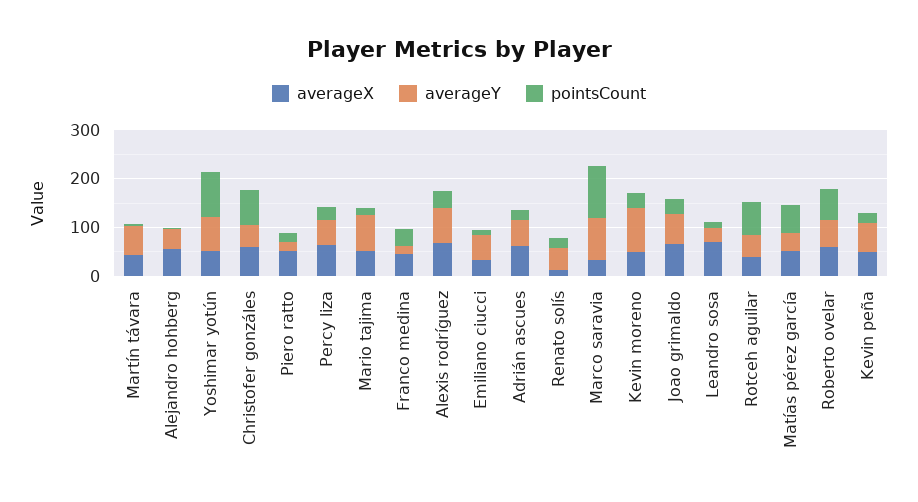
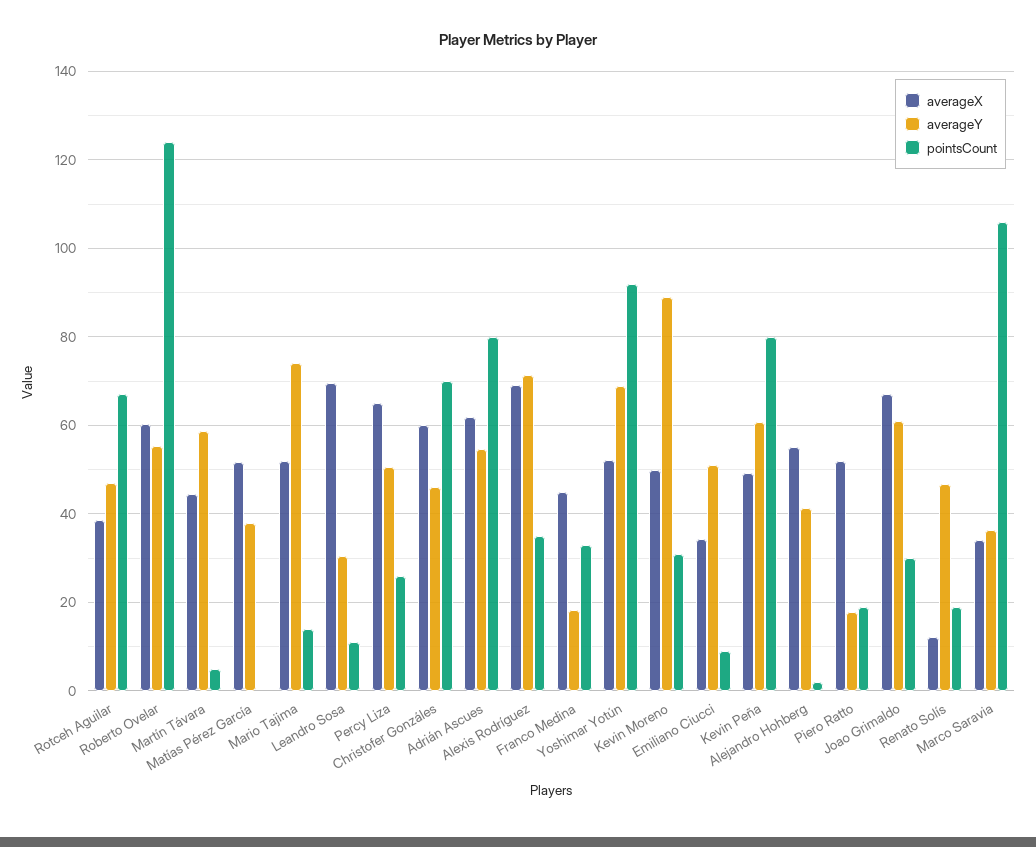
pointsCount, Adrián ascues: 20 -> 80
averageY, Marco saravia: 80 -> 36
pointsCount, Matías pérez garcía: 60 -> 0
pointsCount, Roberto ovelar: 60 -> 124
pointsCount, Kevin peña: 20 -> 80

